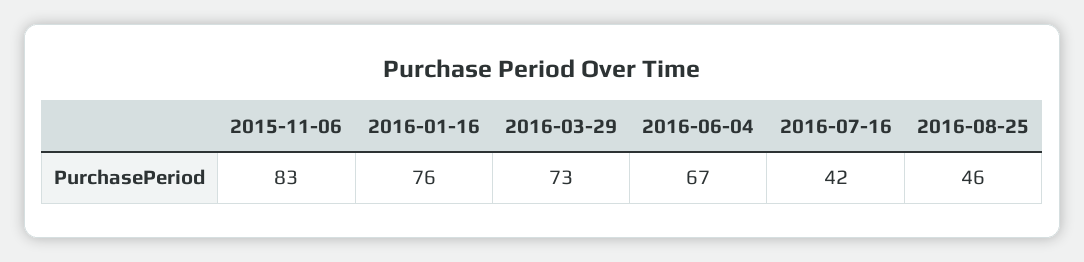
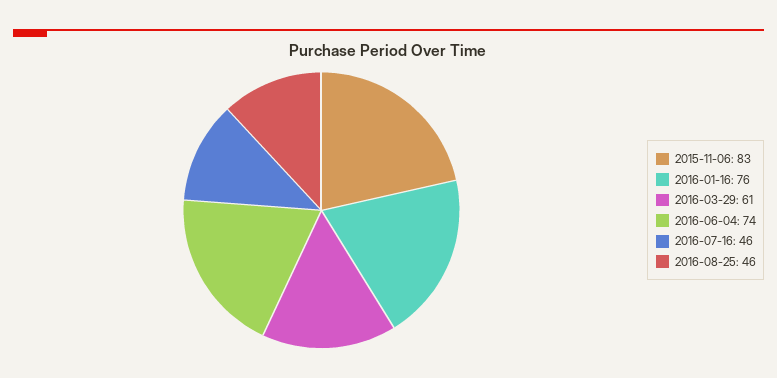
2016-03-29: 73 -> 61
2016-06-04: 67 -> 74
2016-07-16: 42 -> 46

